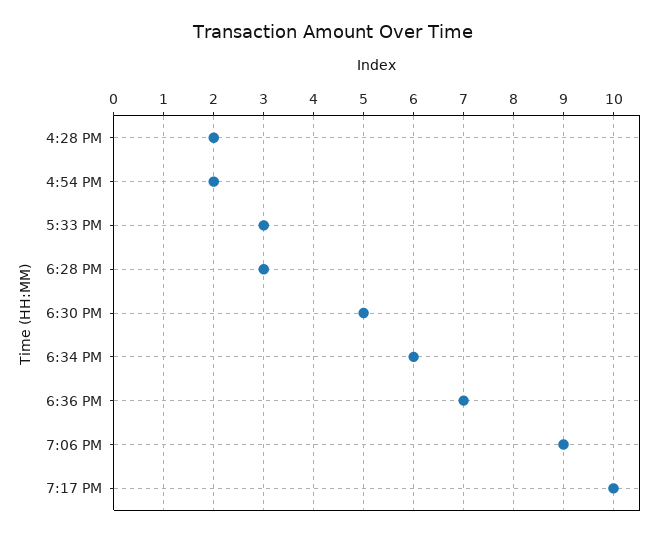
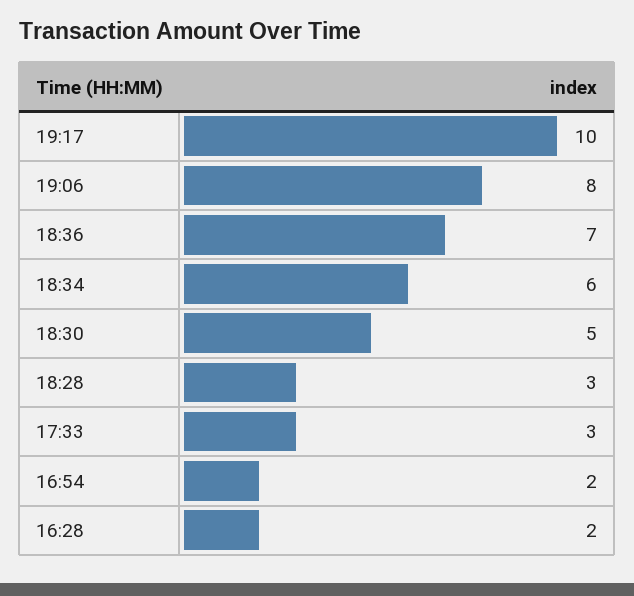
7:06 PM: 9 -> 8

